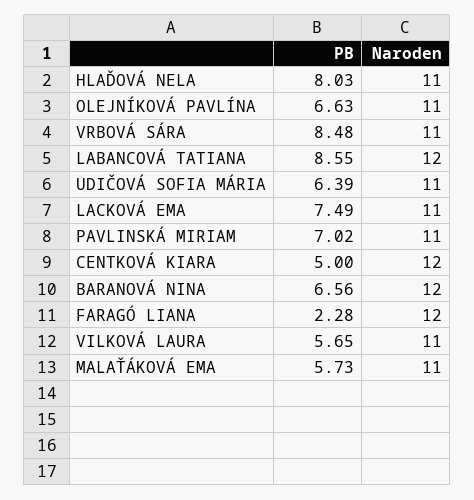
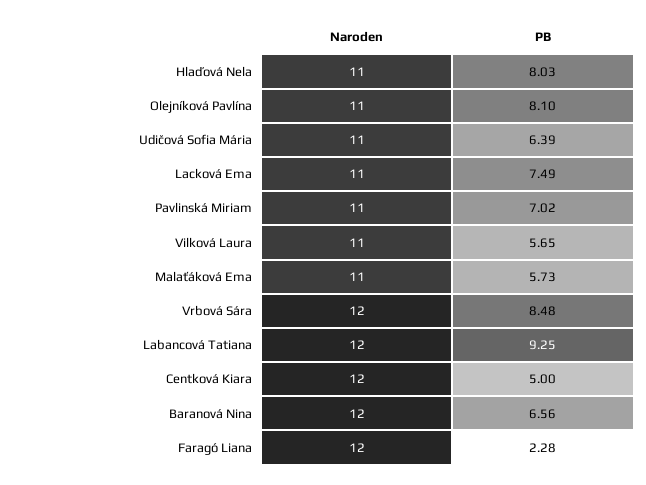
PB, OLEJNÍKOVÁ PAVLÍNA: 6.63 -> 8.1
Naroden, VRBOVÁ SÁRA: 11 -> 12
PB, LABANCOVÁ TATIANA: 8.55 -> 9.25

